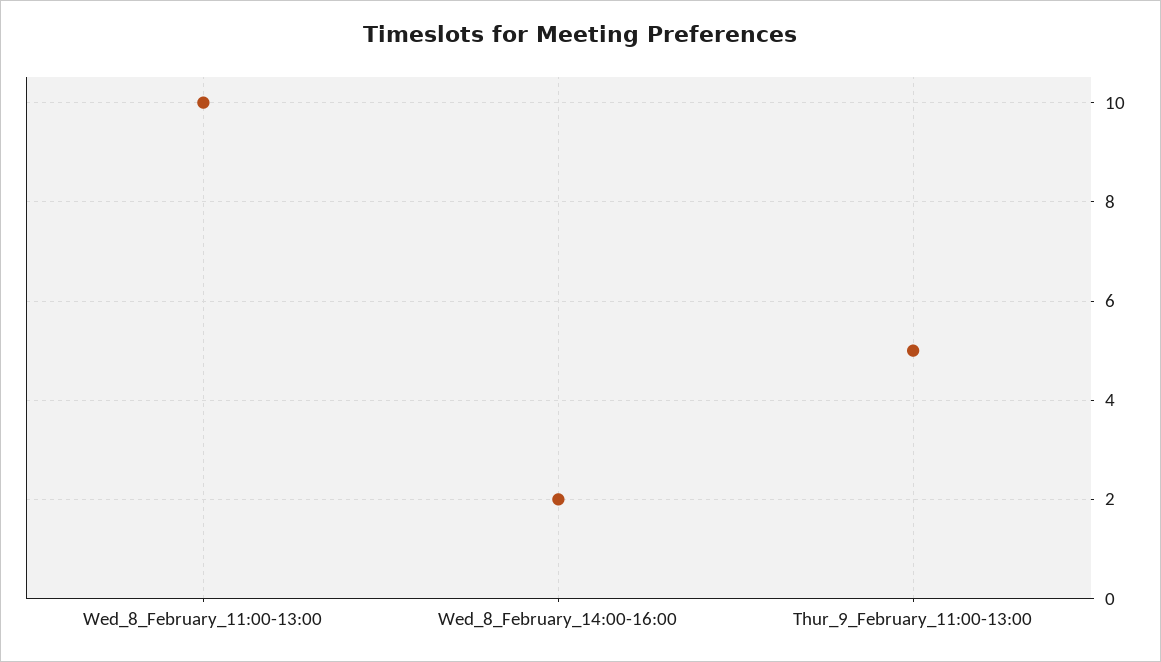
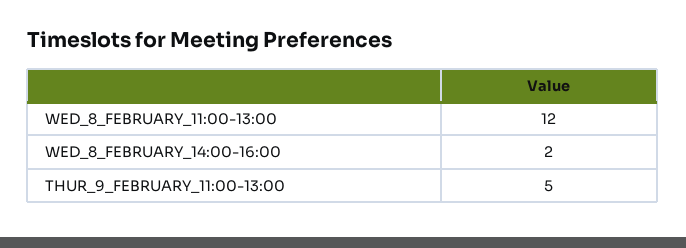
Wed_8_February_11:00-13:00: 10 -> 12

